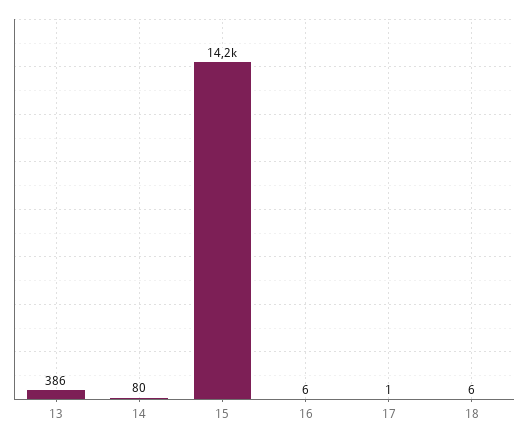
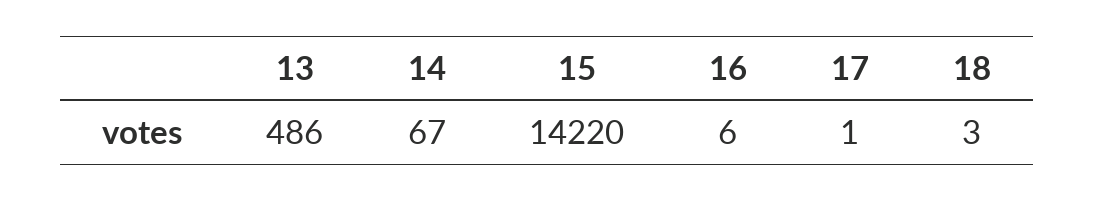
13: 386 -> 486
14: 80 -> 67
18: 6 -> 3

